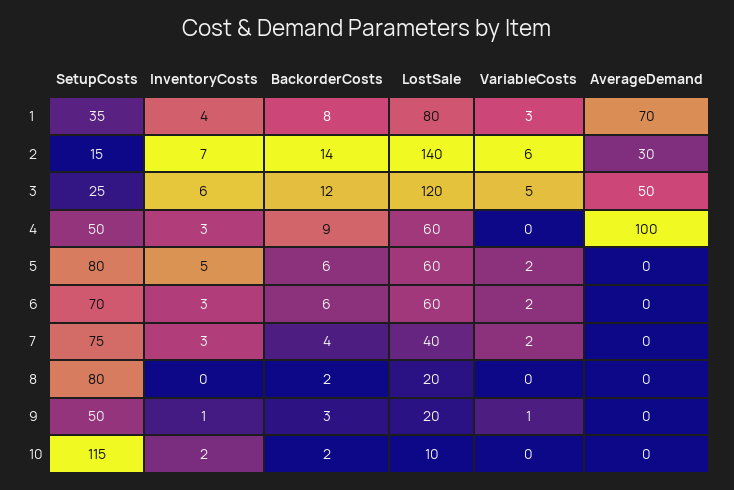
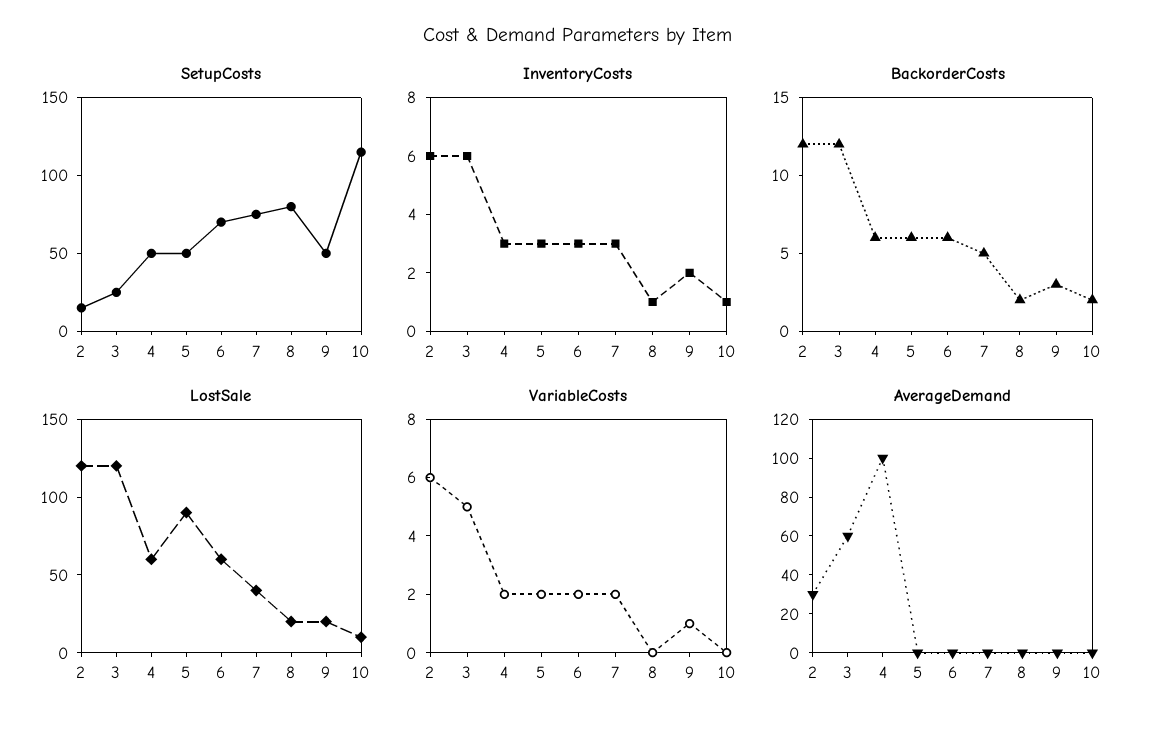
SetupCosts, 1: 35 -> none
InventoryCosts, 1: 4 -> none
BackorderCosts, 1: 8 -> none
LostSale, 1: 80 -> none
VariableCosts, 1: 3 -> none
AverageDemand, 1: 70 -> none
InventoryCosts, 2: 7 -> 6
BackorderCosts, 2: 14 -> 12
LostSale, 2: 140 -> 120
AverageDemand, 3: 50 -> 60
BackorderCosts, 4: 9 -> 6
VariableCosts, 4: 0 -> 2
SetupCosts, 5: 80 -> 50
InventoryCosts, 5: 5 -> 3
LostSale, 5: 60 -> 90
BackorderCosts, 7: 4 -> 5
InventoryCosts, 8: 0 -> 1
InventoryCosts, 9: 1 -> 2
InventoryCosts, 10: 2 -> 1

